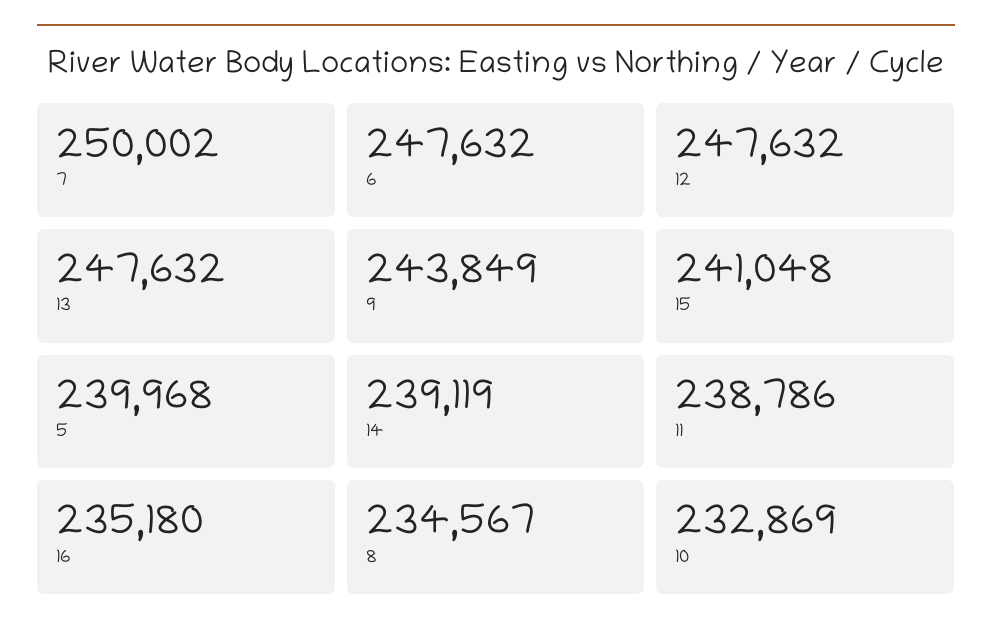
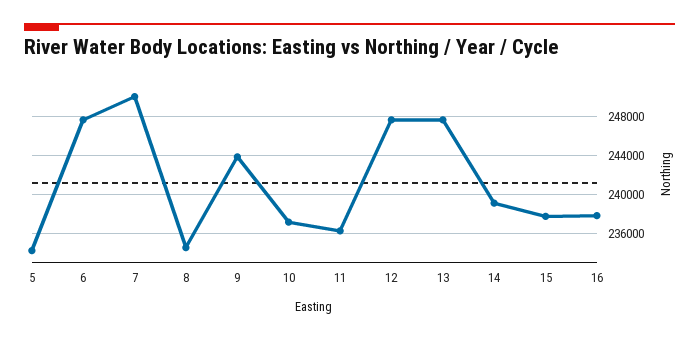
15: 241048 -> 238000
5: 239968 -> 234000
11: 238786 -> 236000
16: 235180 -> 238000
10: 232869 -> 237000

